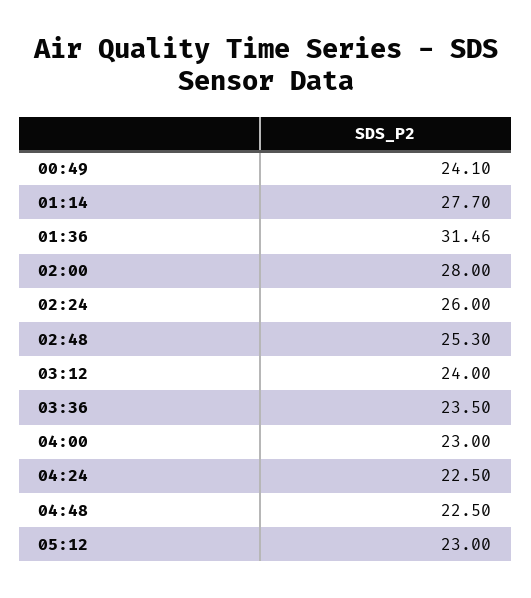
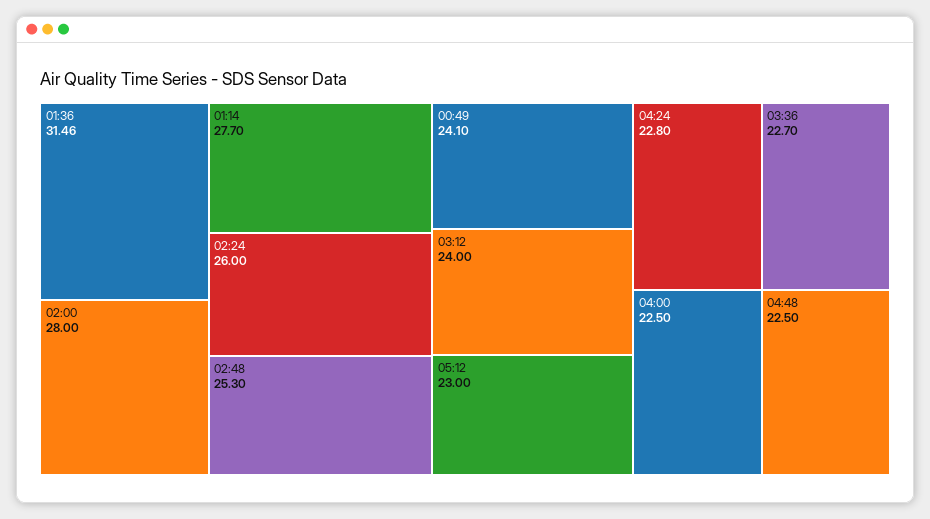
03:36: 23.5 -> 22.7
04:00: 23 -> 22.5
04:24: 22.5 -> 22.8

